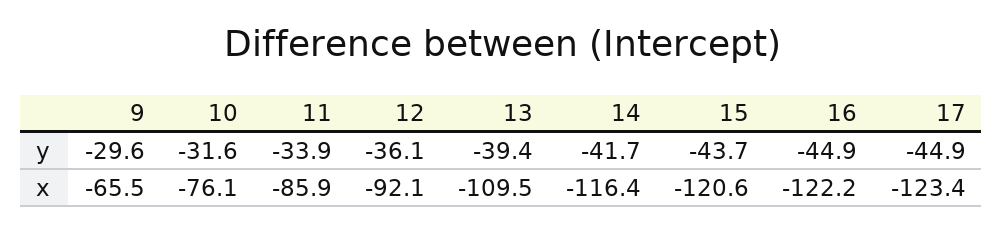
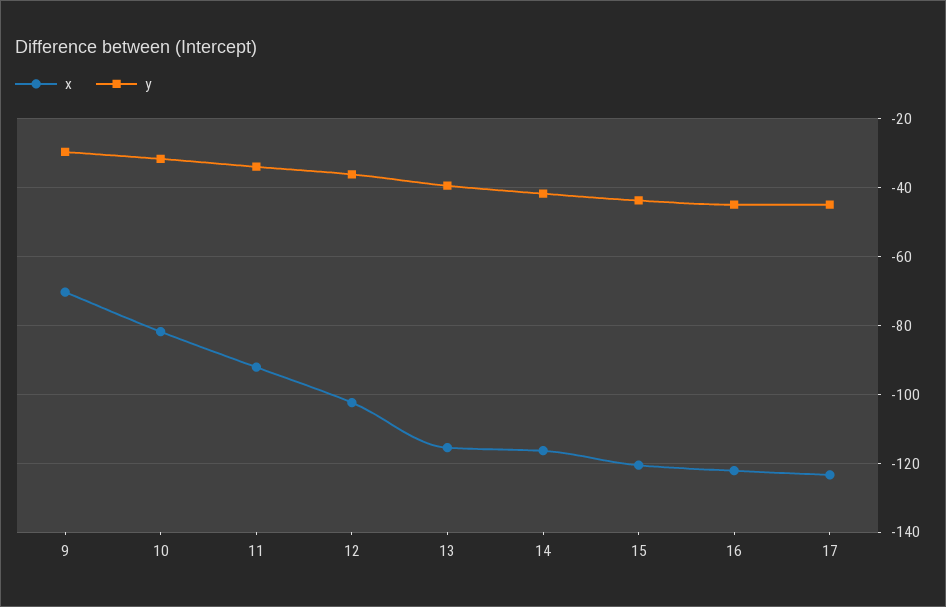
x, 9: -65.5 -> -70
x, 10: -76.1 -> -82
x, 11: -85.9 -> -92
x, 12: -92.1 -> -102
x, 13: -109.5 -> -116

